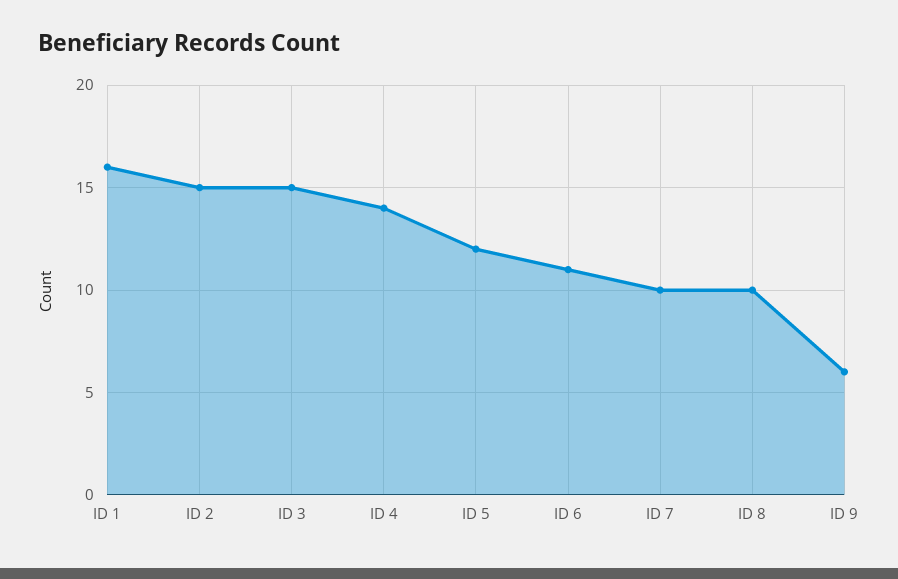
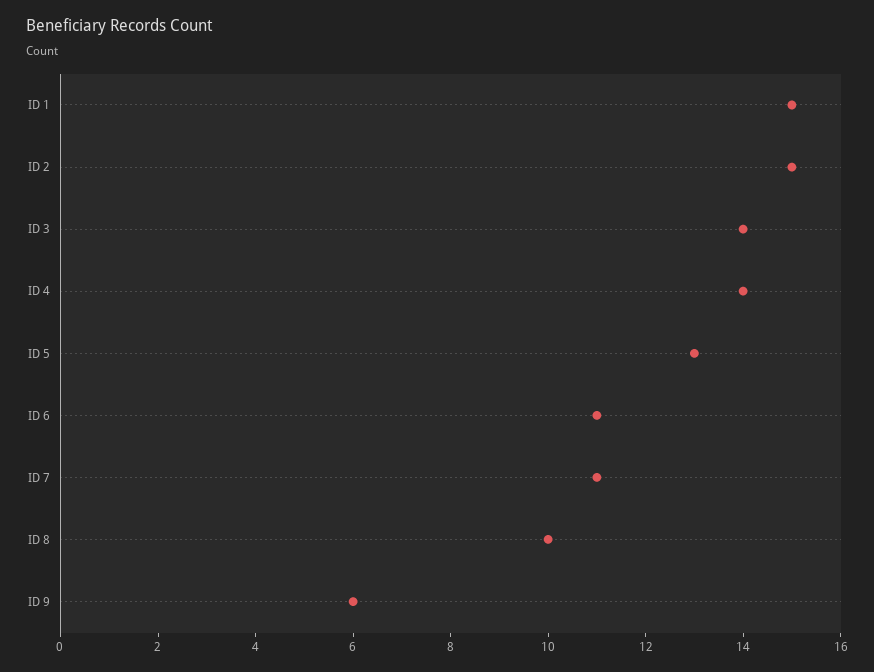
ID 1: 16 -> 15
ID 3: 15 -> 14
ID 5: 12 -> 13
ID 7: 10 -> 11

